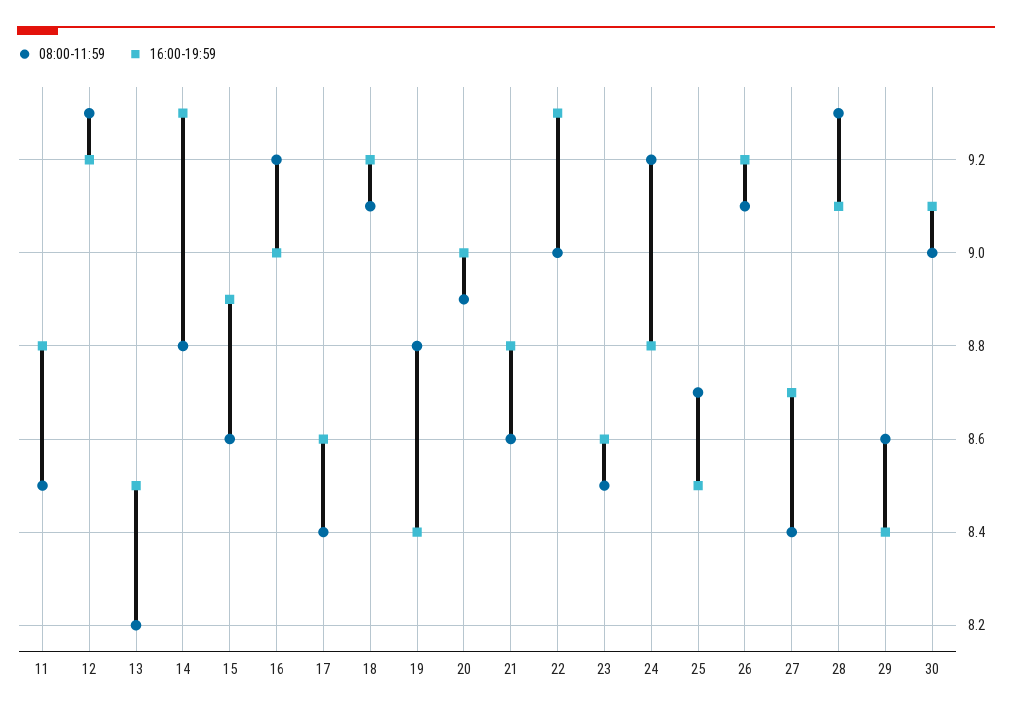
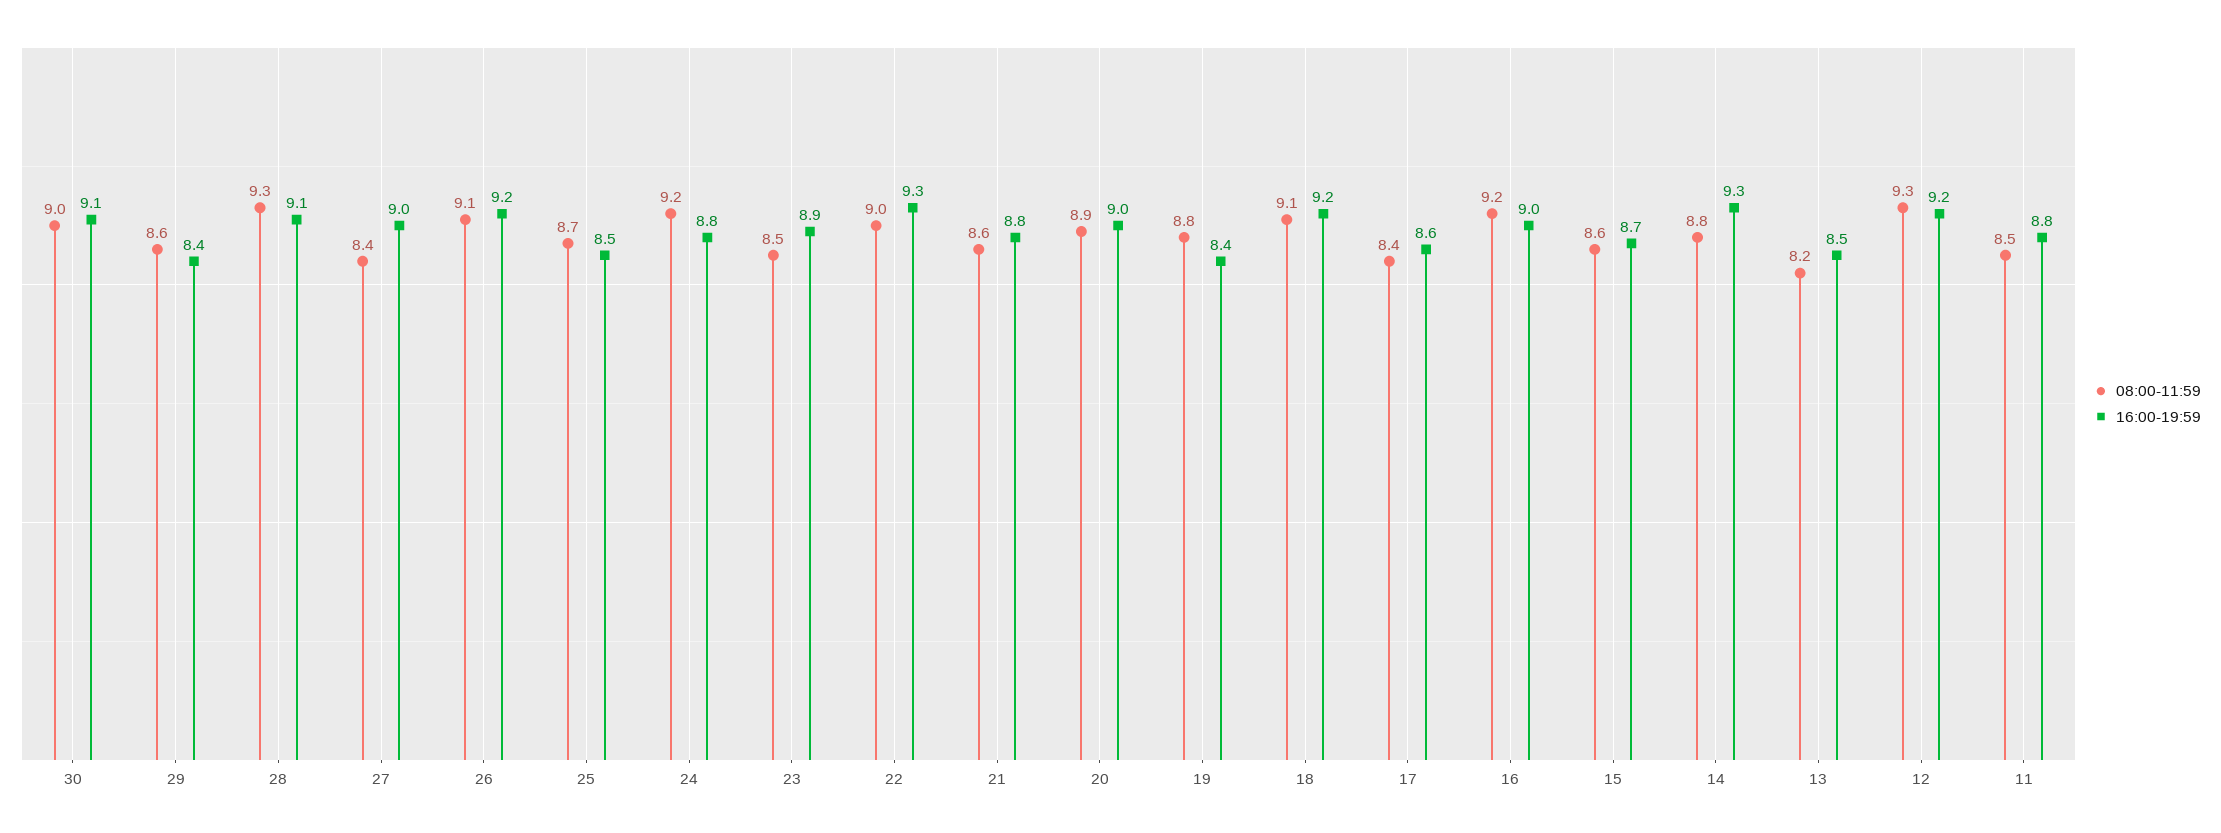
16:00-19:59, 15: 8.9 -> 8.7
16:00-19:59, 23: 8.6 -> 8.9
16:00-19:59, 27: 8.7 -> 9

